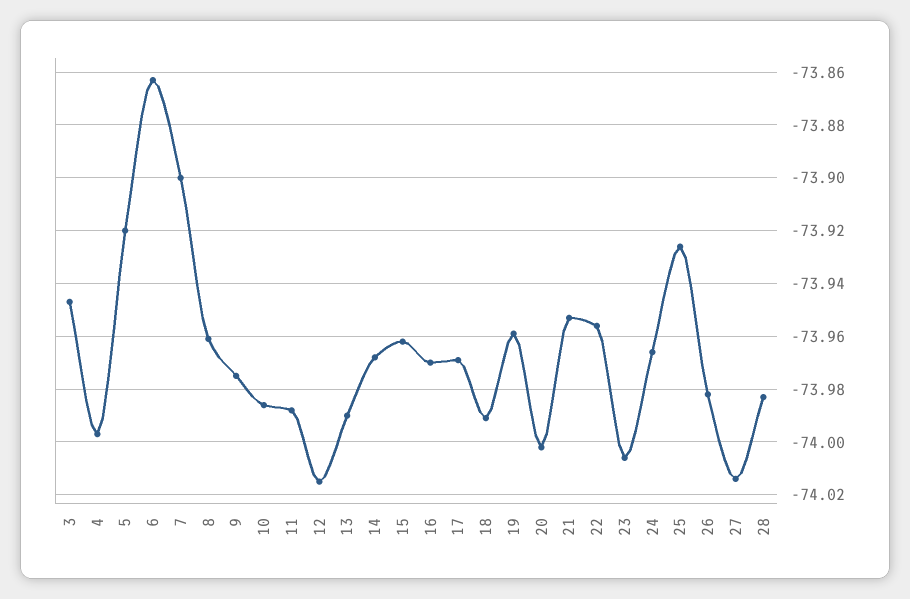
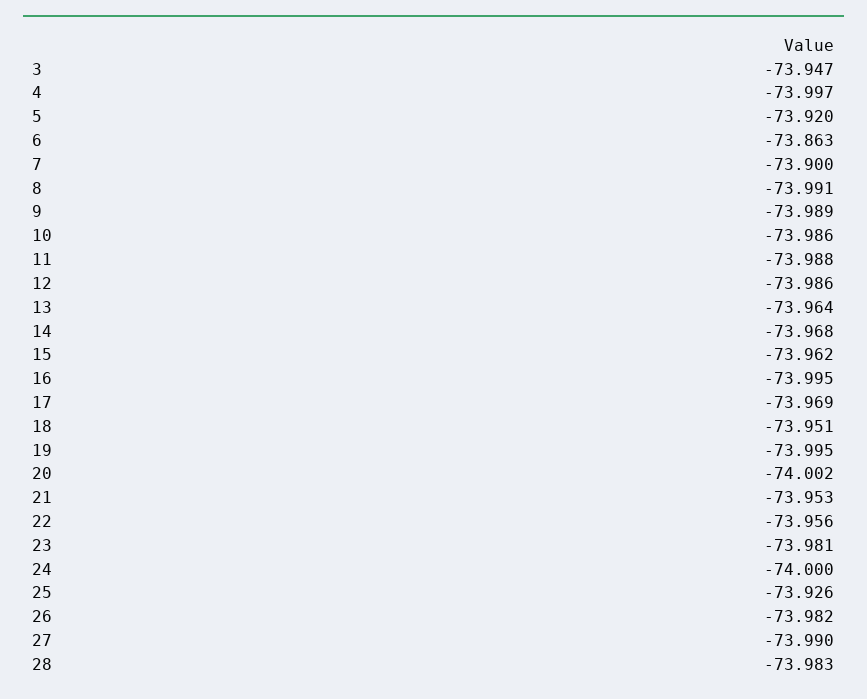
8: -73.96 -> -73.991
9: -73.975 -> -73.989
12: -74.015 -> -73.986
13: -73.99 -> -73.964
16: -73.97 -> -73.995
18: -73.99 -> -73.951
19: -73.96 -> -73.995
23: -74.005 -> -73.981
24: -73.965 -> -74
27: -74.015 -> -73.99

